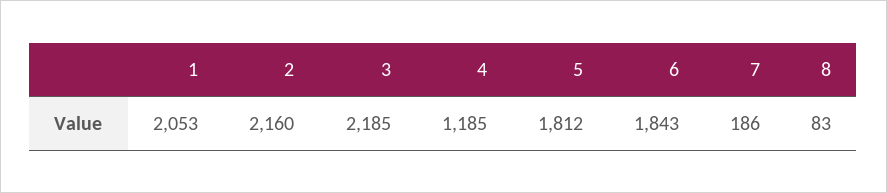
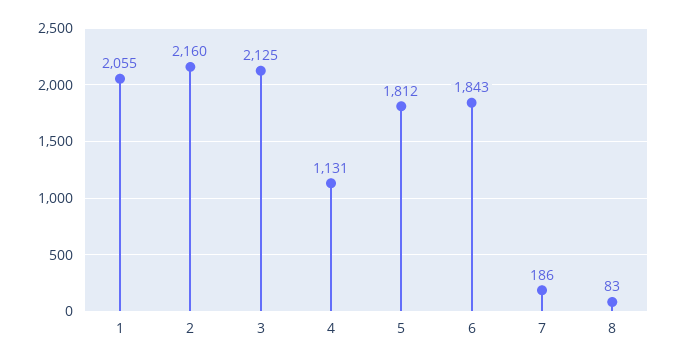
1: 2053 -> 2055
3: 2185 -> 2125
4: 1185 -> 1131

